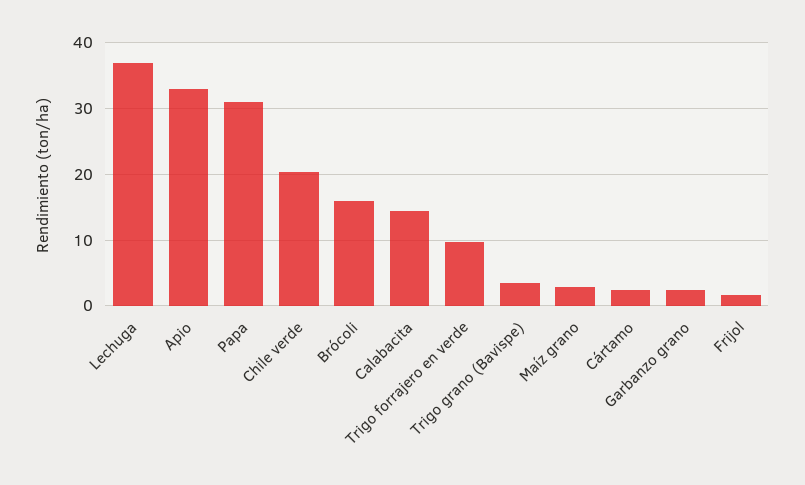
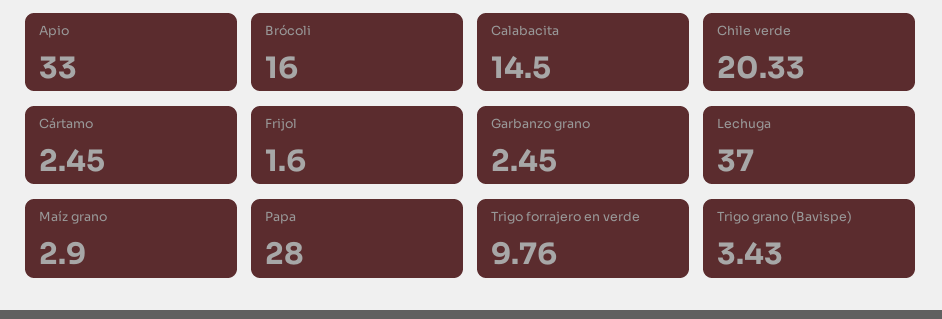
Papa: 31 -> 28

